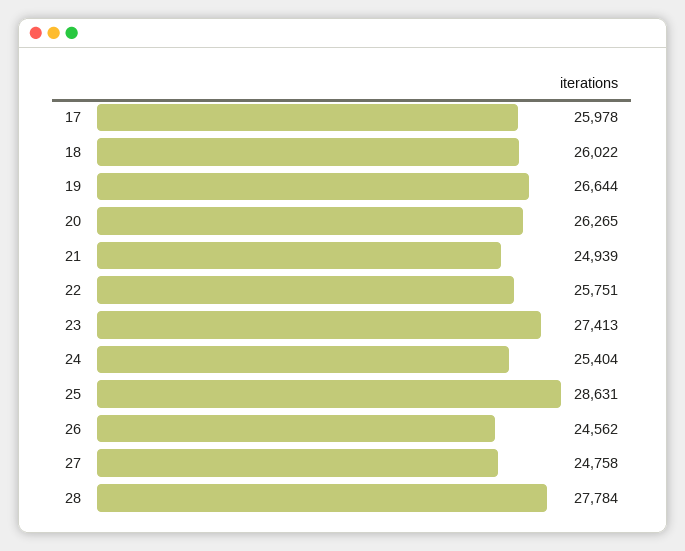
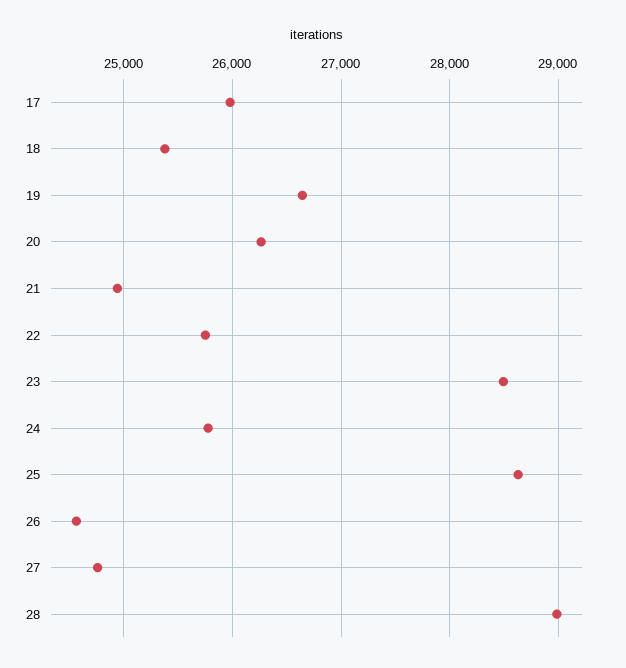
18: 26022 -> 25400
23: 27413 -> 28500
24: 25404 -> 25800
28: 27784 -> 29000

